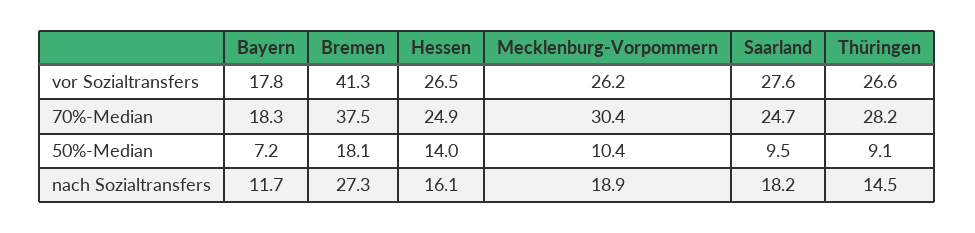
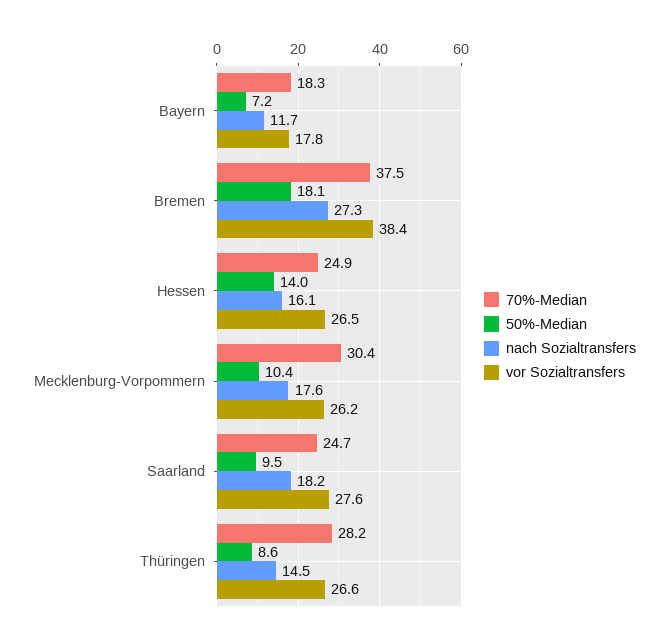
vor Sozialtransfers, Bremen: 41.3 -> 38.4
50%-Median, Thüringen: 9.1 -> 8.6
nach Sozialtransfers, Mecklenburg-Vorpommern: 18.9 -> 17.6

